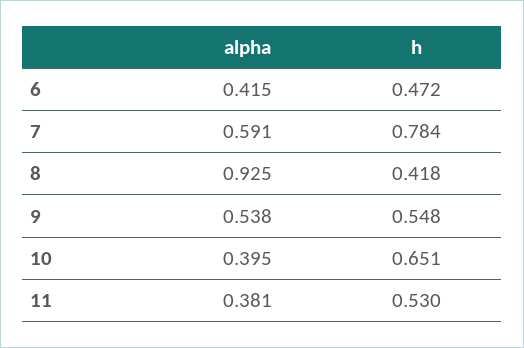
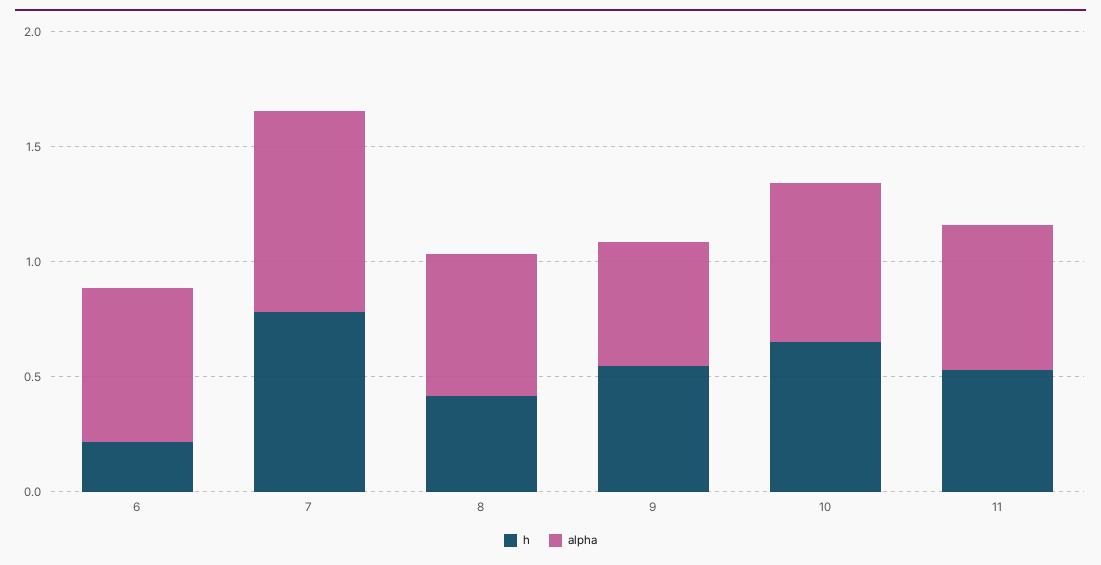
alpha, 6: 0.415 -> 0.7
h, 6: 0.472 -> 0.2
alpha, 7: 0.591 -> 0.9
alpha, 8: 0.925 -> 0.6
alpha, 10: 0.395 -> 0.7
alpha, 11: 0.381 -> 0.6

